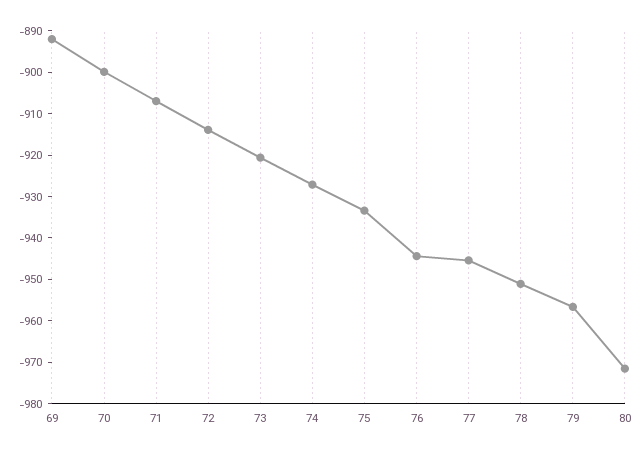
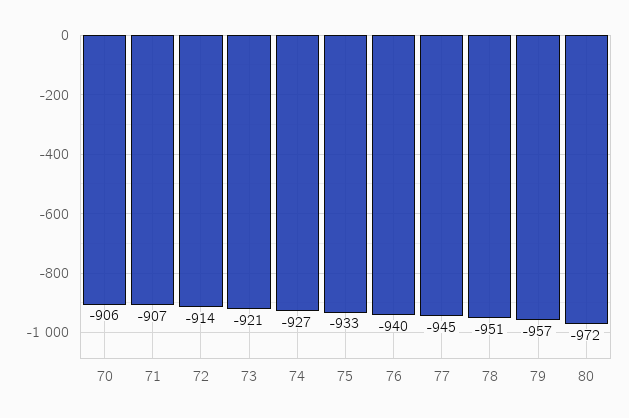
69: -892 -> none
70: -900 -> -906
76: -944 -> -940

